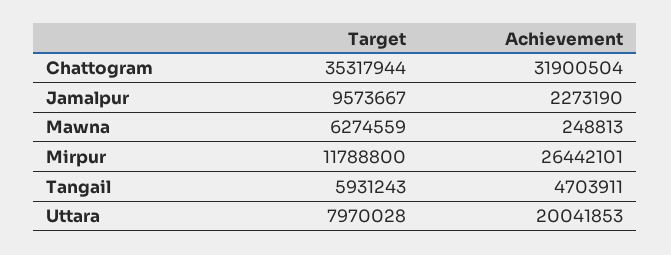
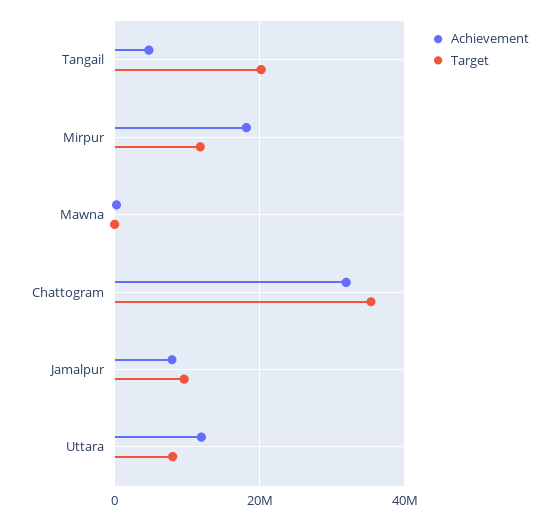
Achievement, Jamalpur: 2273190 -> 8000000
Target, Mawna: 6274559 -> 0
Achievement, Mirpur: 26442101 -> 18000000
Target, Tangail: 5931243 -> 20000000
Achievement, Uttara: 20041853 -> 12000000

